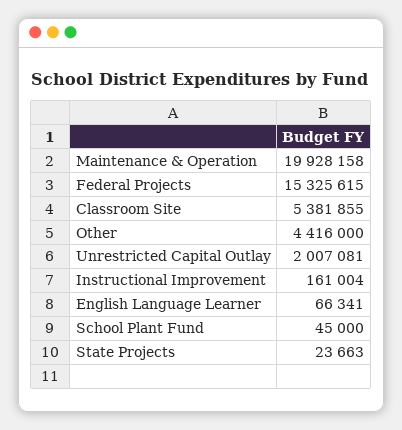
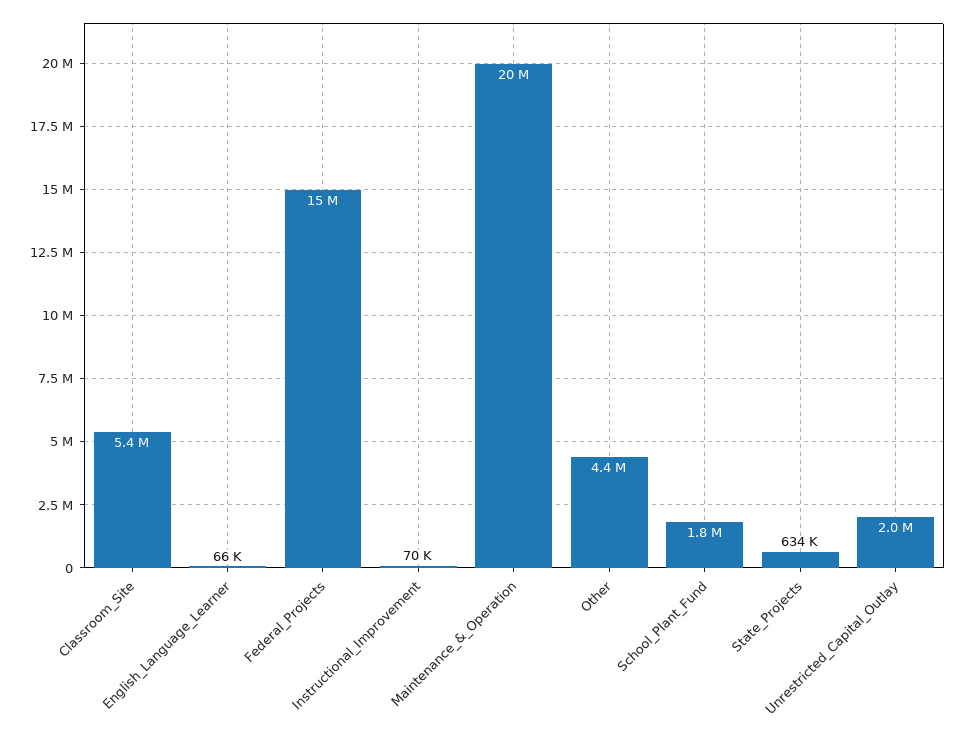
Instructional Improvement: 161004 -> 70000
School Plant Fund: 45000 -> 1800000
State Projects: 23663 -> 634000

